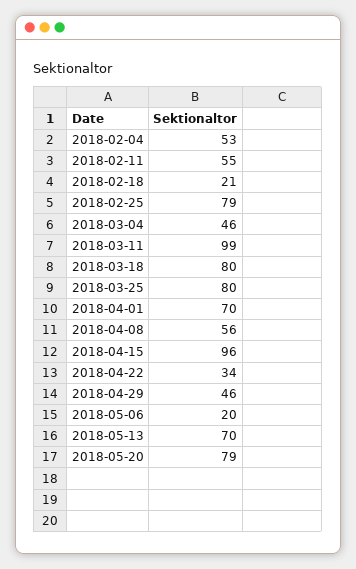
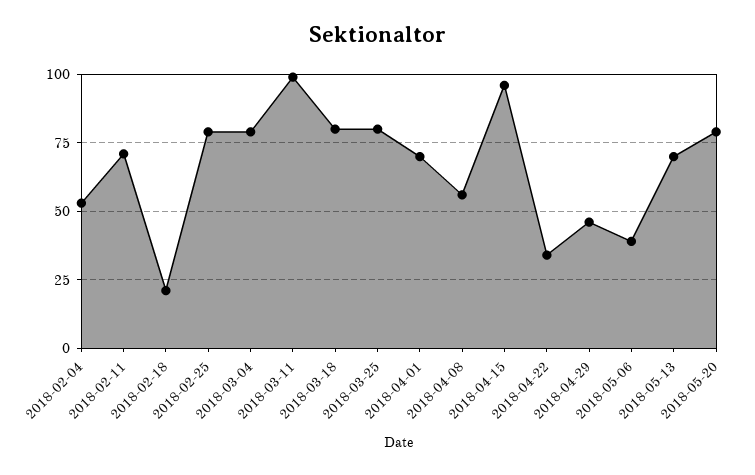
2018-02-11: 55 -> 70
2018-03-04: 46 -> 80
2018-05-06: 20 -> 40

